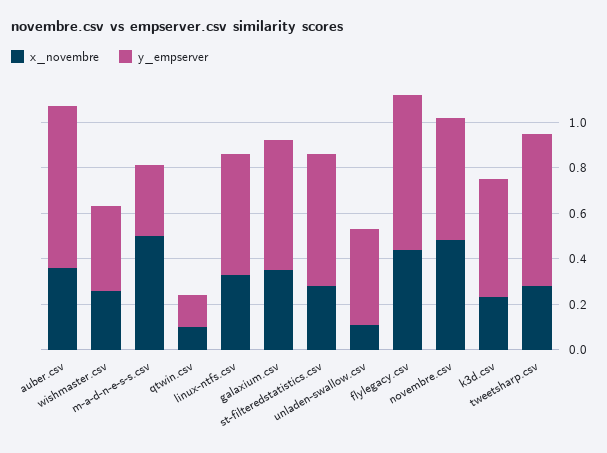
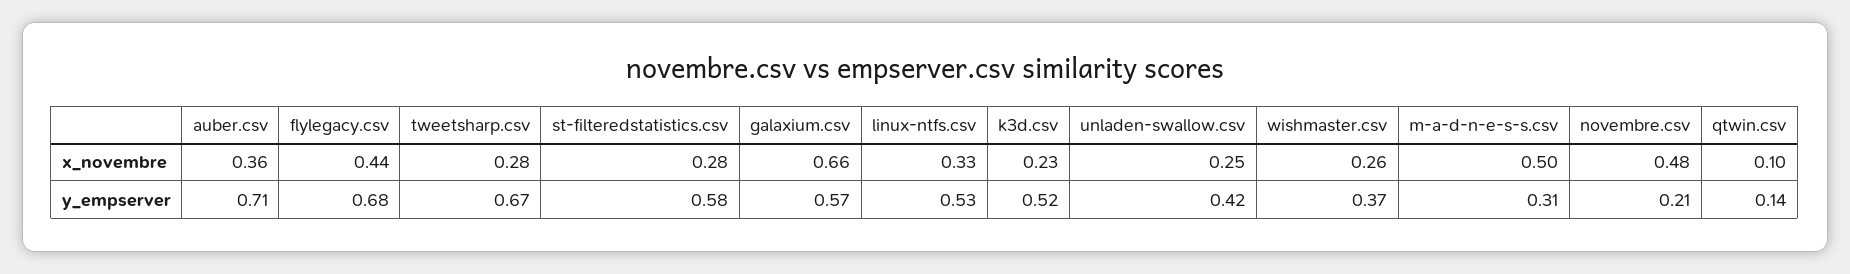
x_novembre, galaxium.csv: 0.35 -> 0.66
x_novembre, unladen-swallow.csv: 0.1 -> 0.25
y_empserver, novembre.csv: 0.55 -> 0.21

